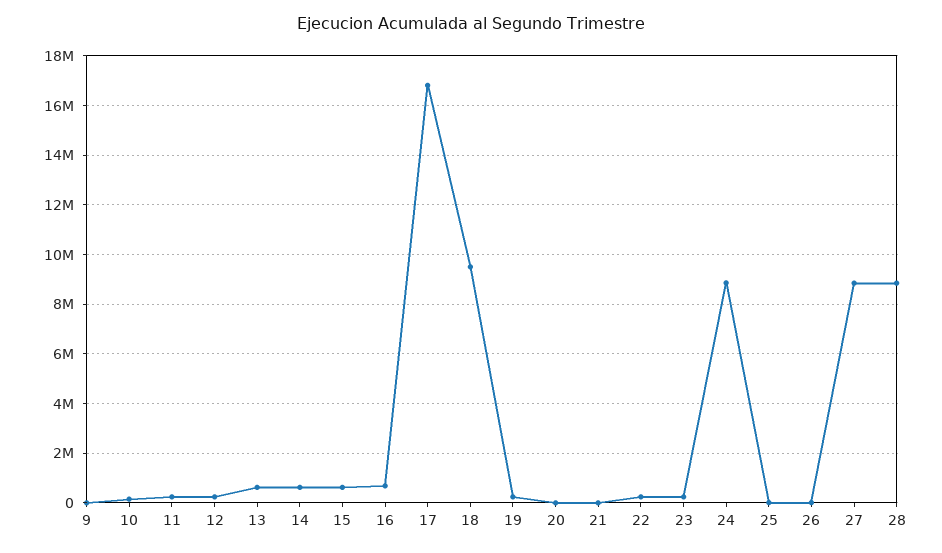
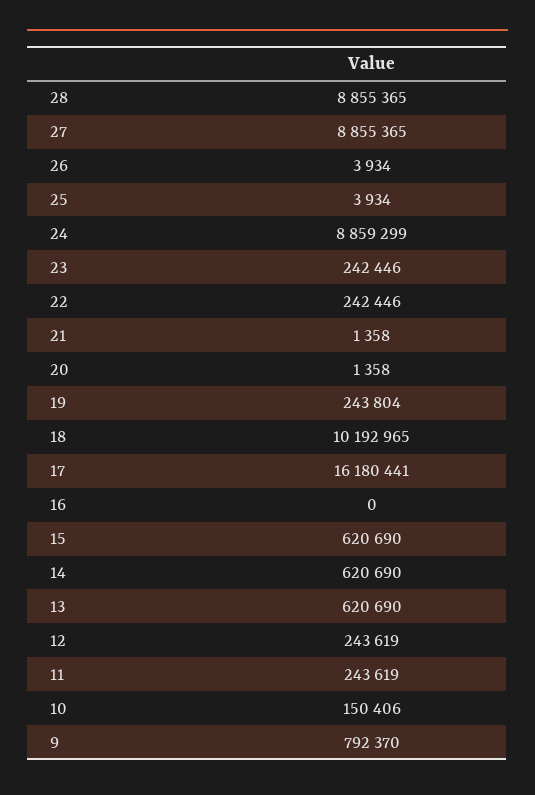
9: 0 -> 792370
16: 750000 -> 0
17: 16750000 -> 16180441
18: 9500000 -> 10192965

